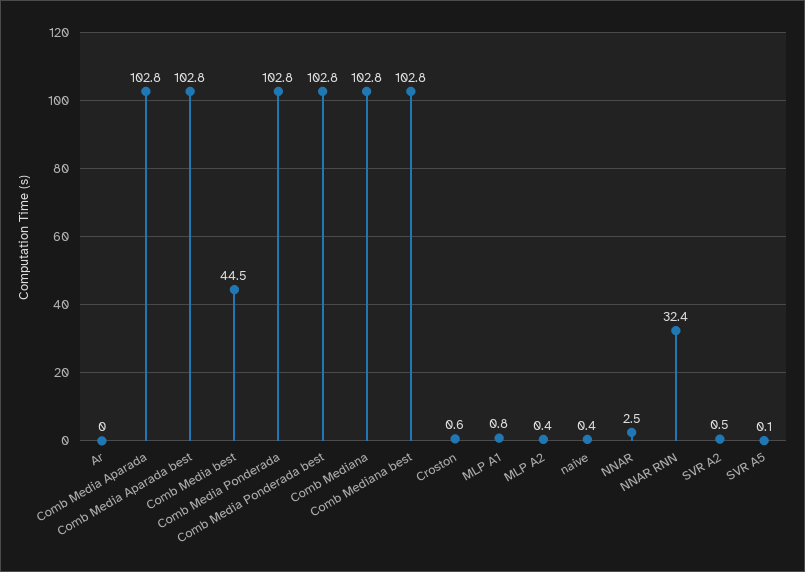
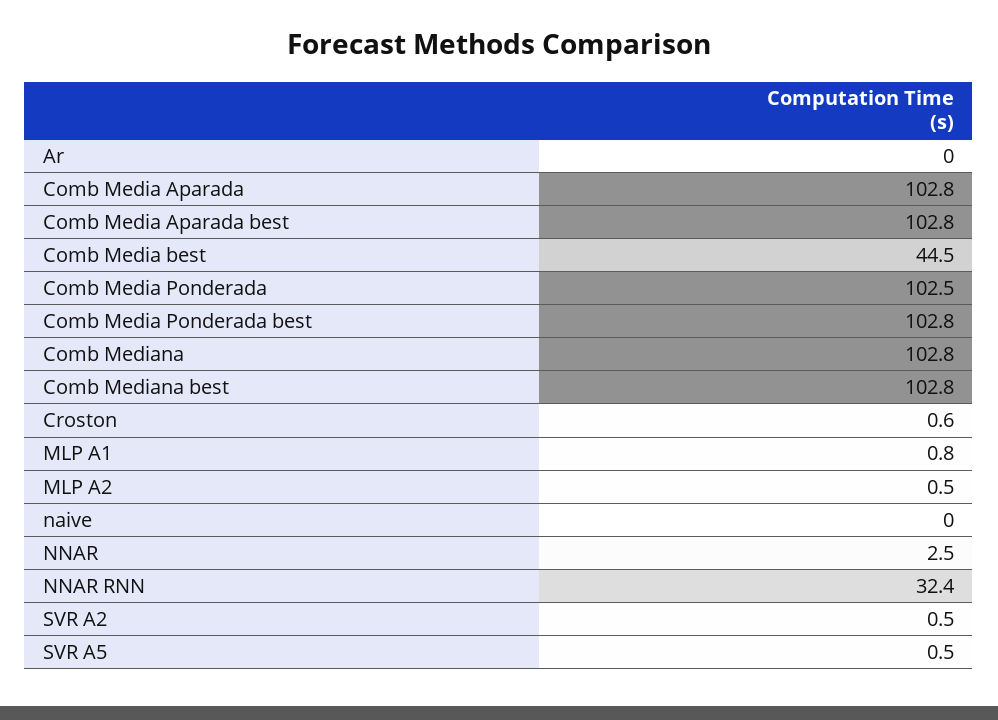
Comb Media Ponderada: 102.8 -> 102.5
MLP A2: 0.4 -> 0.5
naive: 0.4 -> 0
SVR A5: 0.1 -> 0.5

